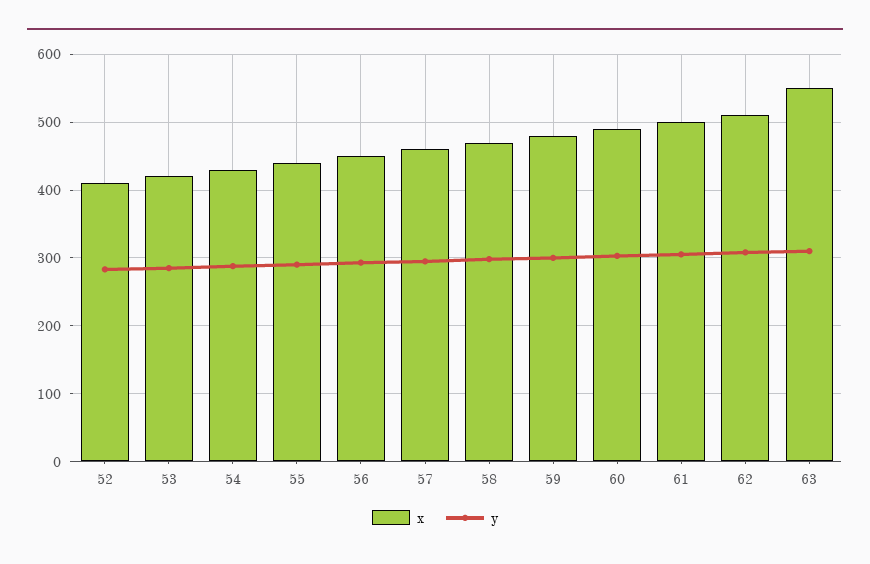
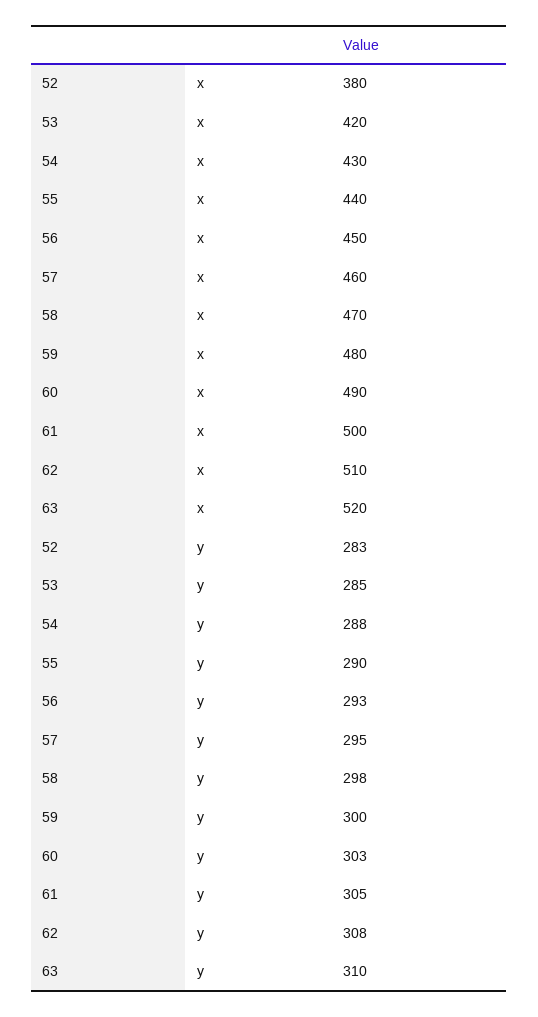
x, 52: 410 -> 380
x, 63: 550 -> 520

